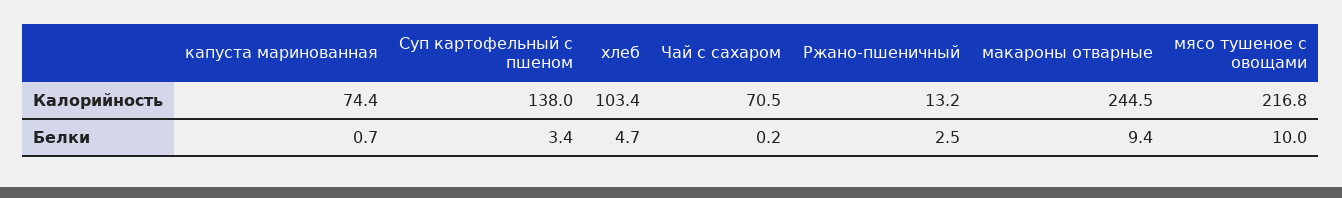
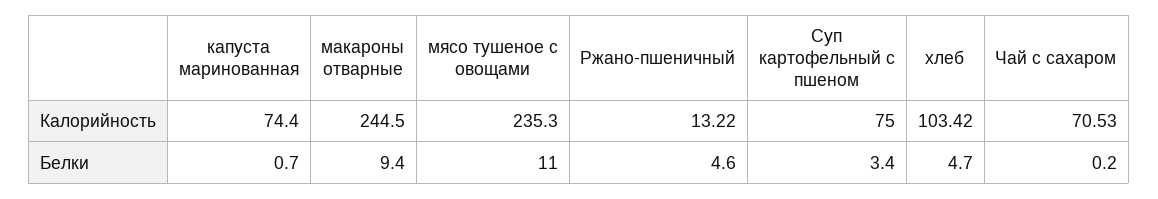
Суп картофельный с пшеном, Калорийность: 138 -> 75
мясо тушеное с овощами, Калорийность: 216.8 -> 235.3
Ржано-пшеничный, Белки: 2.5 -> 4.6
мясо тушеное с овощами, Белки: 10 -> 11

